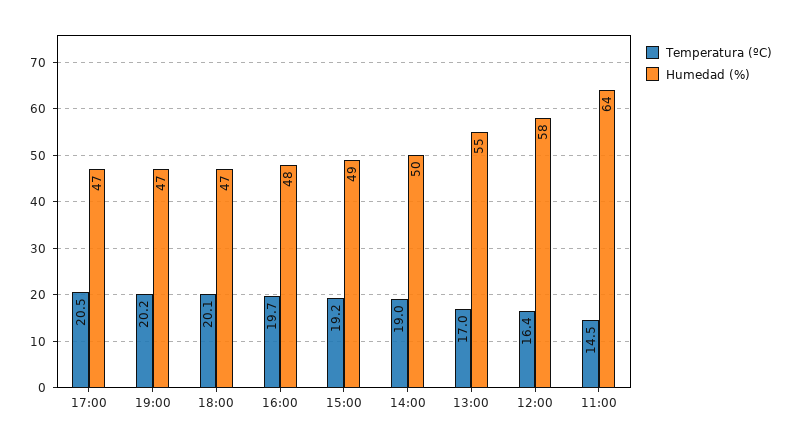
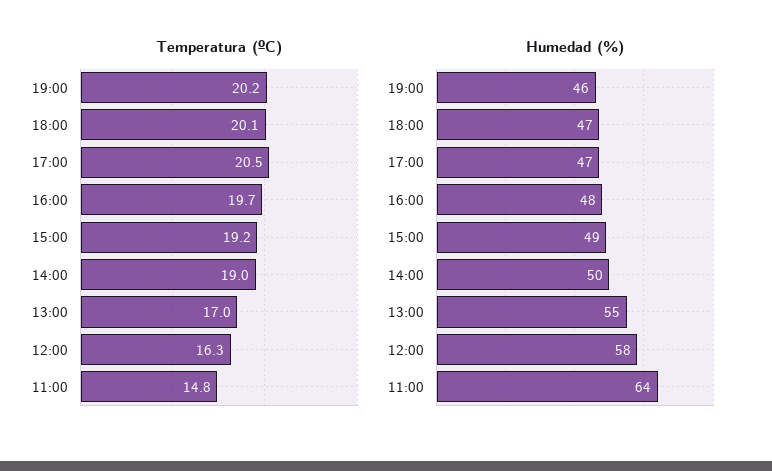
Humedad (%), 19:00: 47 -> 46
Temperatura (ºC), 12:00: 16.4 -> 16.3
Temperatura (ºC), 11:00: 14.5 -> 14.8

